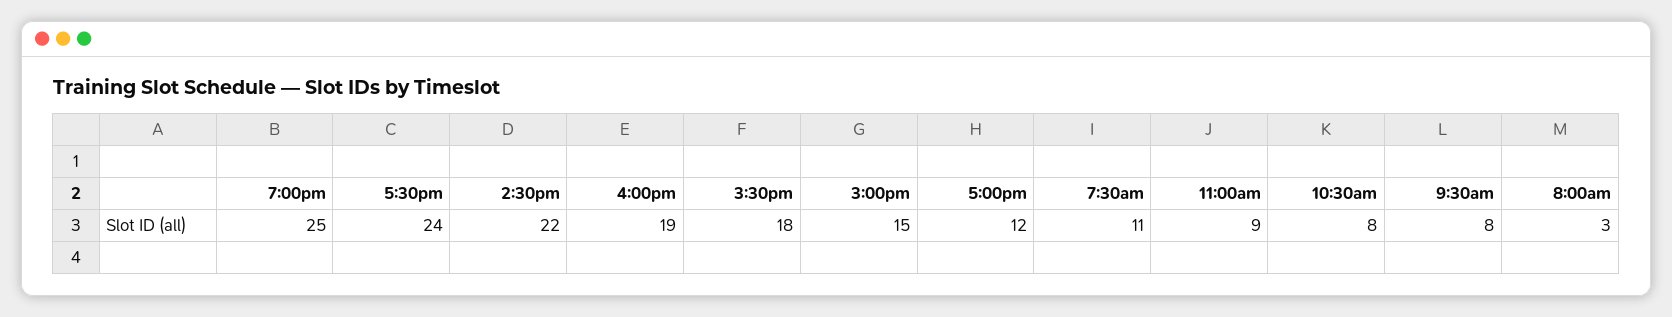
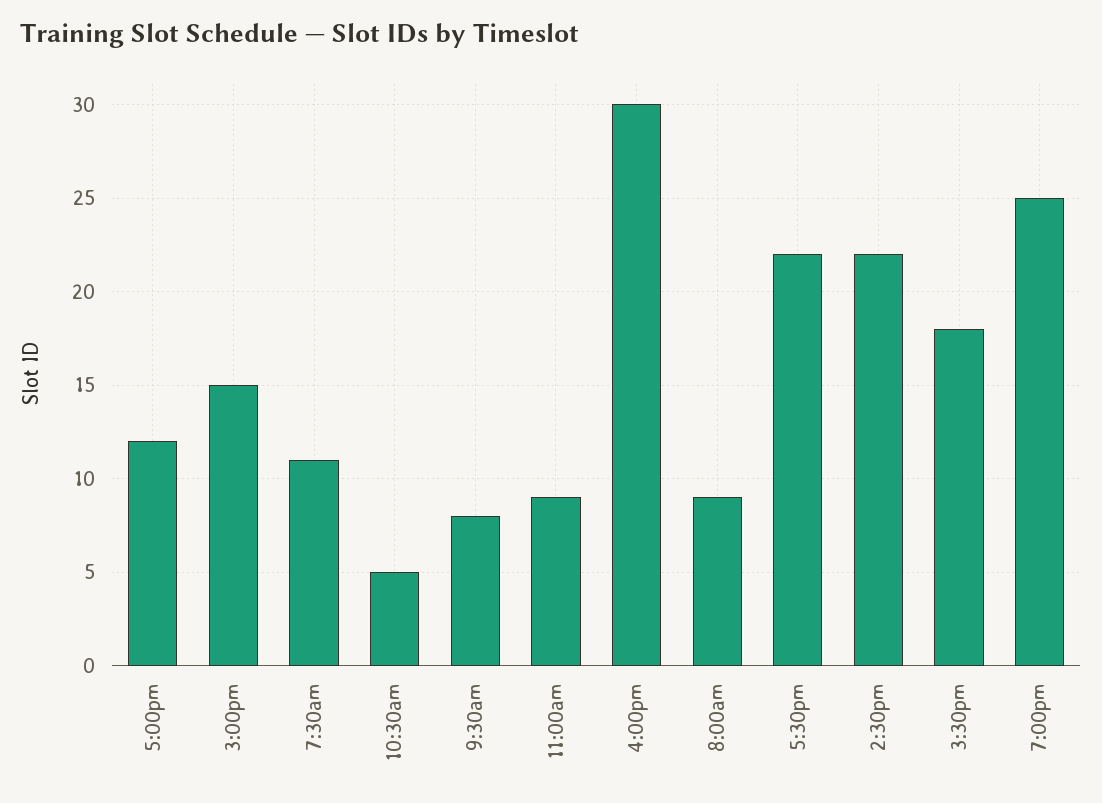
5:30pm: 24 -> 22
4:00pm: 19 -> 30
10:30am: 8 -> 5
8:00am: 3 -> 9

